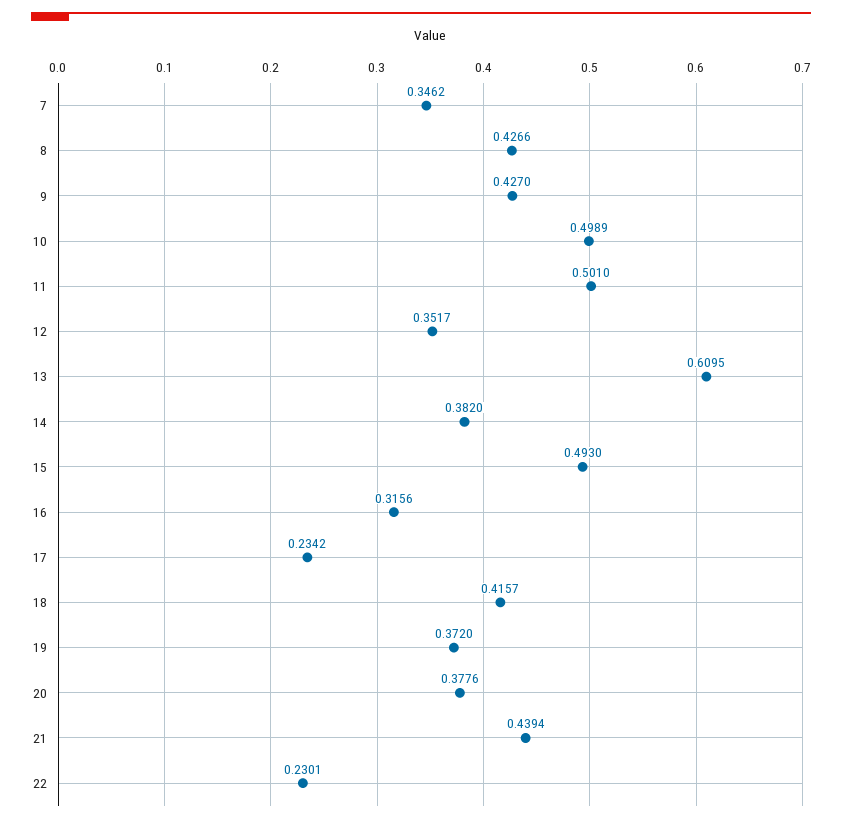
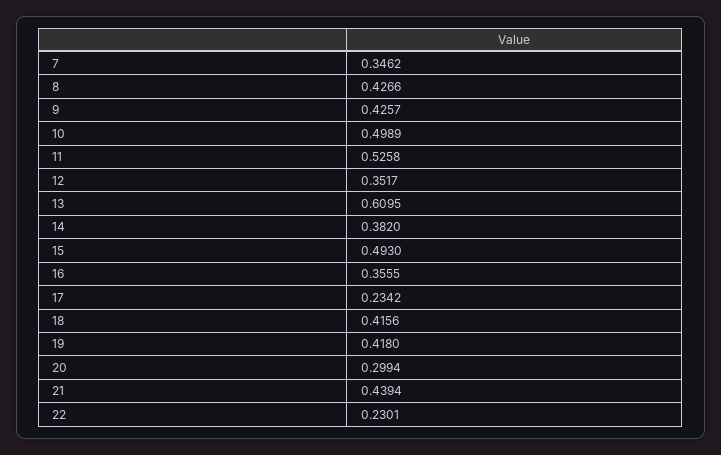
9: 0.427 -> 0.4257
11: 0.501 -> 0.5258
16: 0.3156 -> 0.3555
18: 0.4157 -> 0.4156
19: 0.372 -> 0.418
20: 0.3776 -> 0.2994

